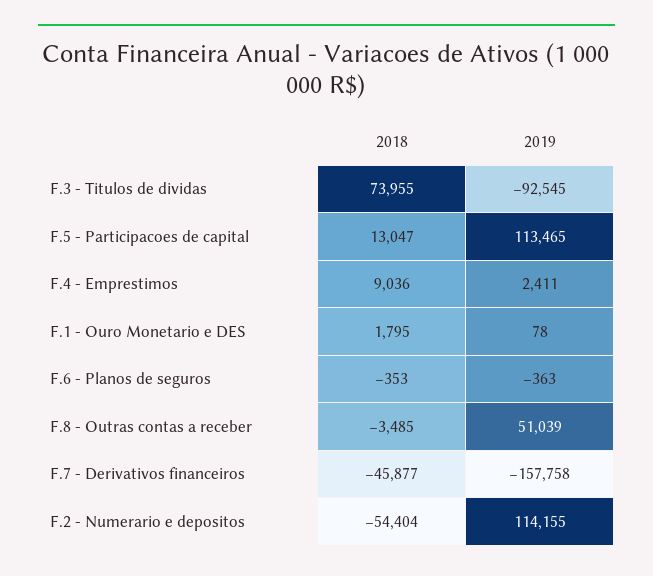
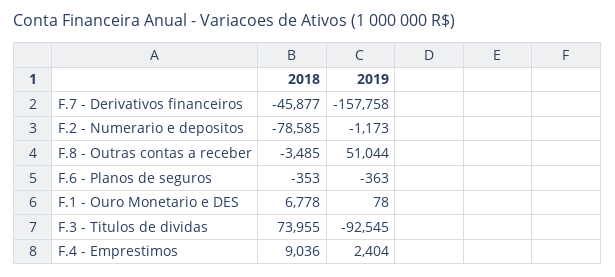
2018, F.5 - Participacoes de capital: 13047 -> none
2019, F.5 - Participacoes de capital: 113465 -> none
2019, F.4 - Emprestimos: 2411 -> 2404
2018, F.1 - Ouro Monetario e DES: 1795 -> 6778
2019, F.8 - Outras contas a receber: 51039 -> 51044
2018, F.2 - Numerario e depositos: -54404 -> -78585
2019, F.2 - Numerario e depositos: 114155 -> -1173

